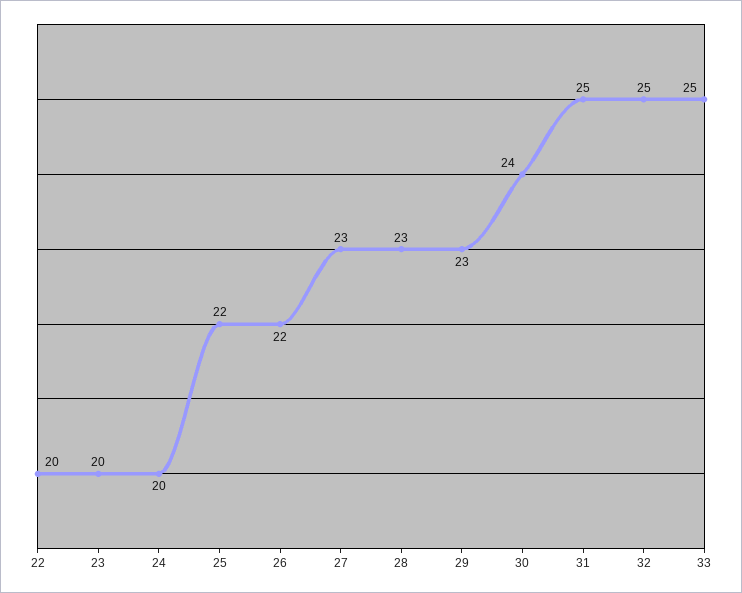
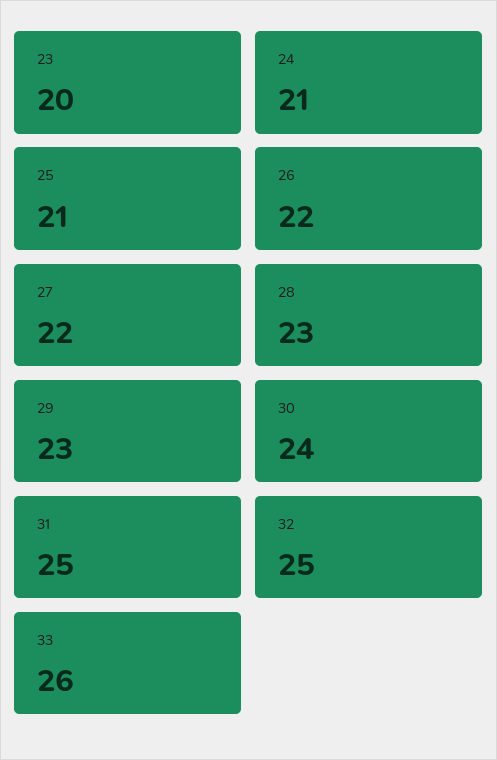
22: 20 -> none
24: 20 -> 21
25: 22 -> 21
27: 23 -> 22
33: 25 -> 26

